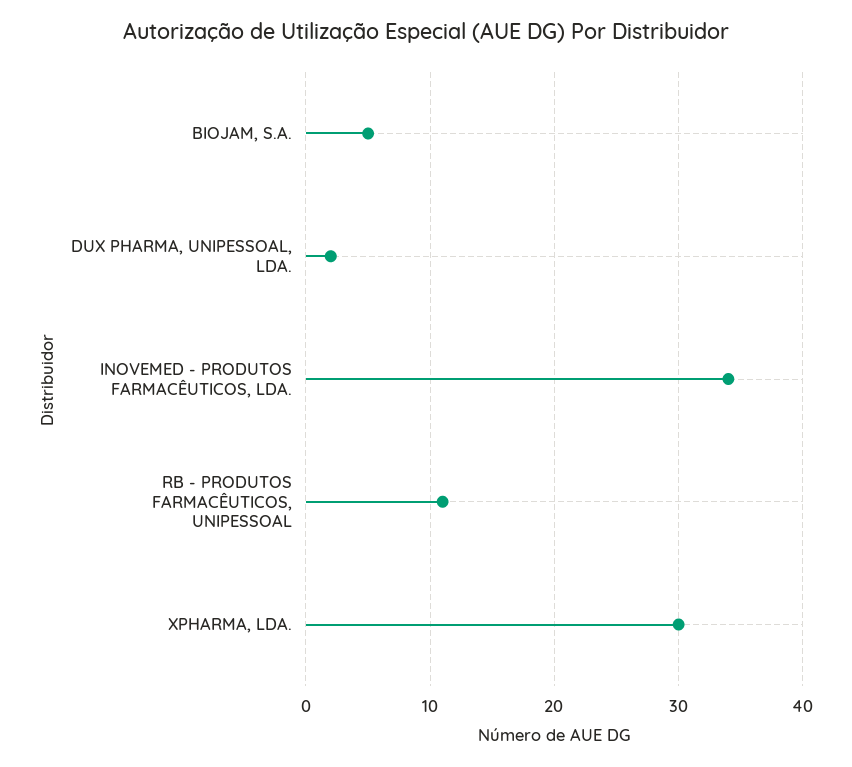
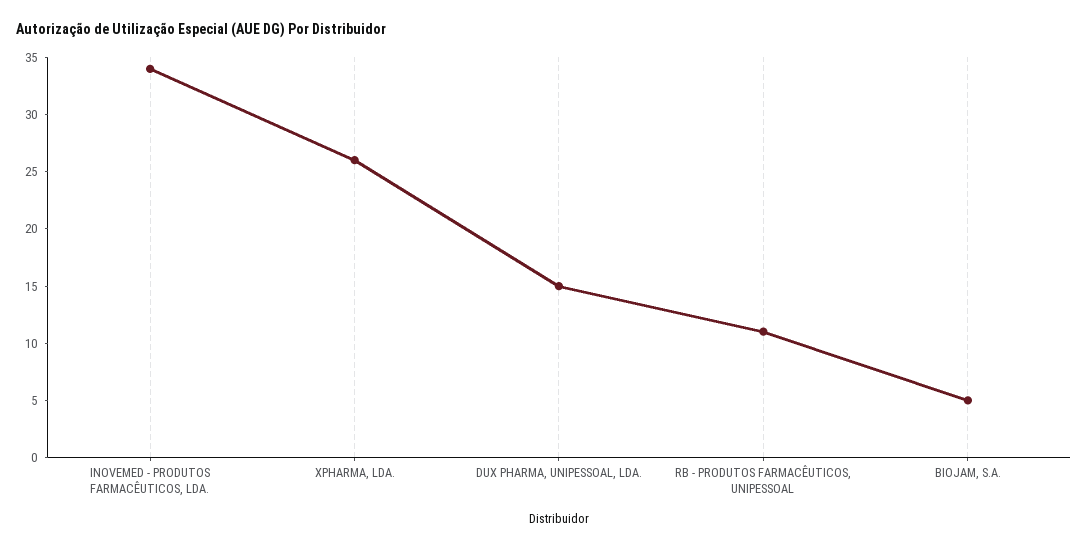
DUX PHARMA, UNIPESSOAL, LDA.: 2 -> 15
XPHARMA, LDA.: 30 -> 26

